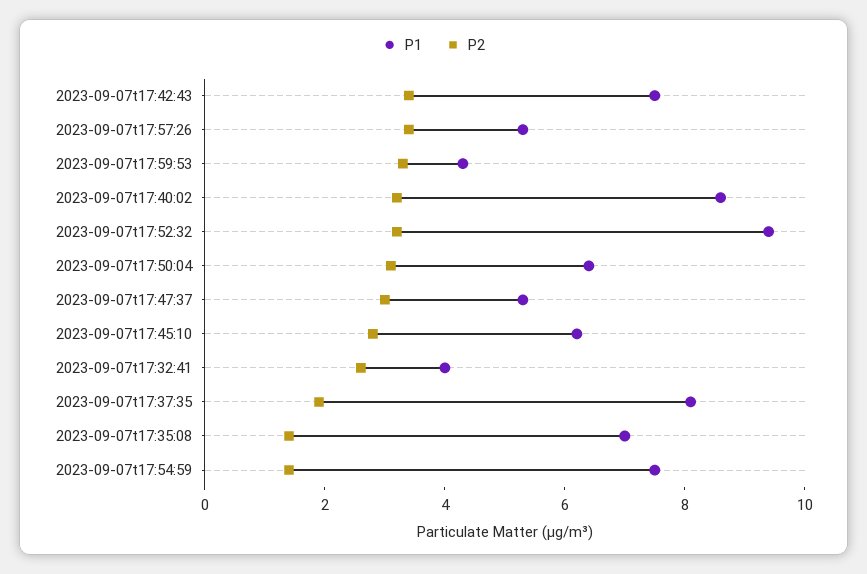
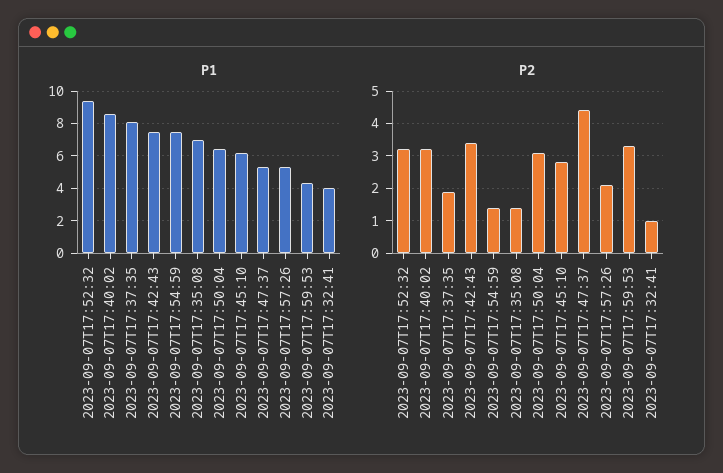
P2, 2023-09-07t17:57:26: 3.5 -> 2
P2, 2023-09-07t17:47:37: 3 -> 4.5
P2, 2023-09-07t17:32:41: 2.5 -> 1

